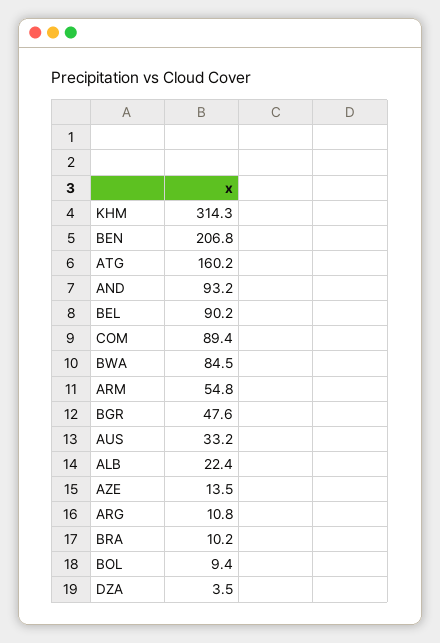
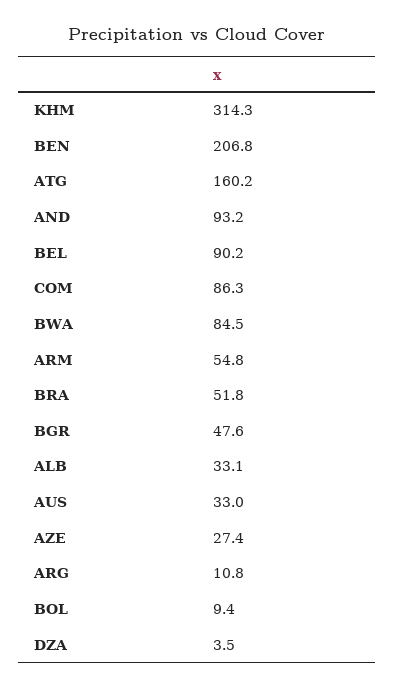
COM: 89.4 -> 86.3
AUS: 33.2 -> 33
ALB: 22.4 -> 33.1
AZE: 13.5 -> 27.4
BRA: 10.2 -> 51.8

